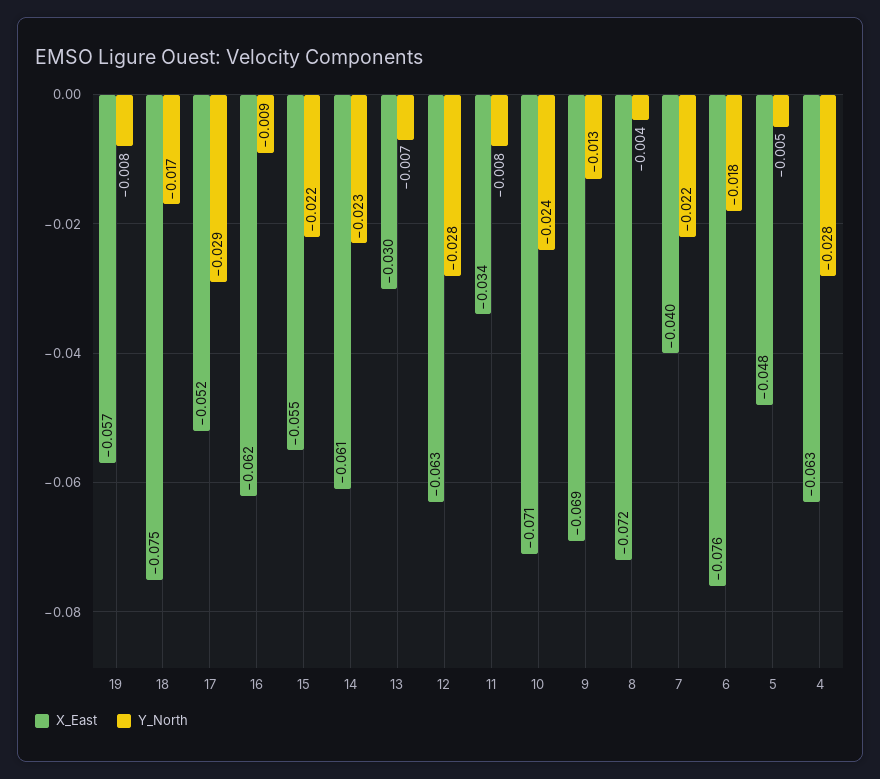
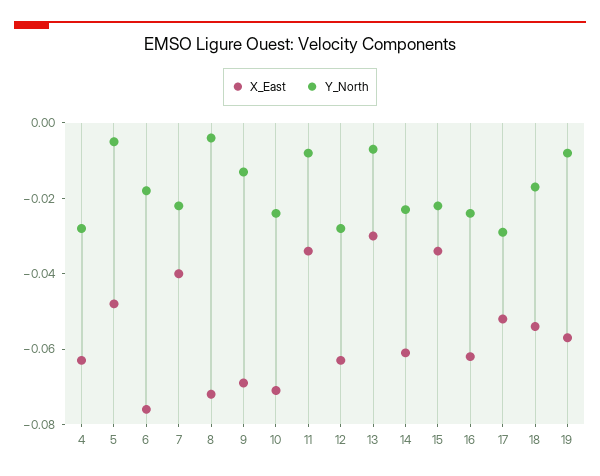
X_East, 18: -0.075 -> -0.055
Y_North, 16: -0.009 -> -0.025
X_East, 15: -0.055 -> -0.035

